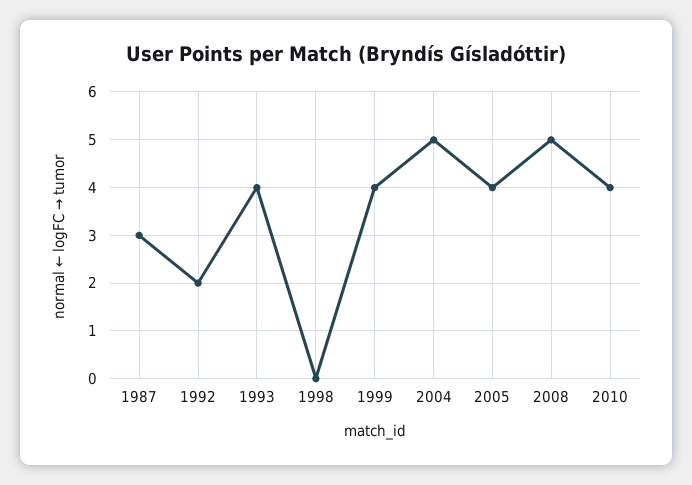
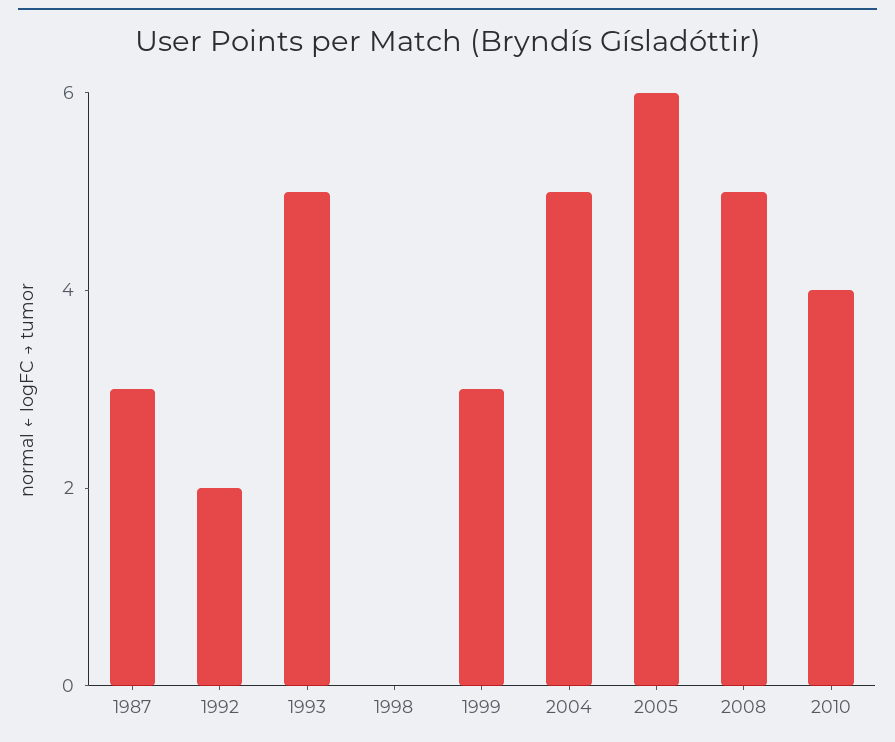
1993: 4 -> 5
1999: 4 -> 3
2005: 4 -> 6

